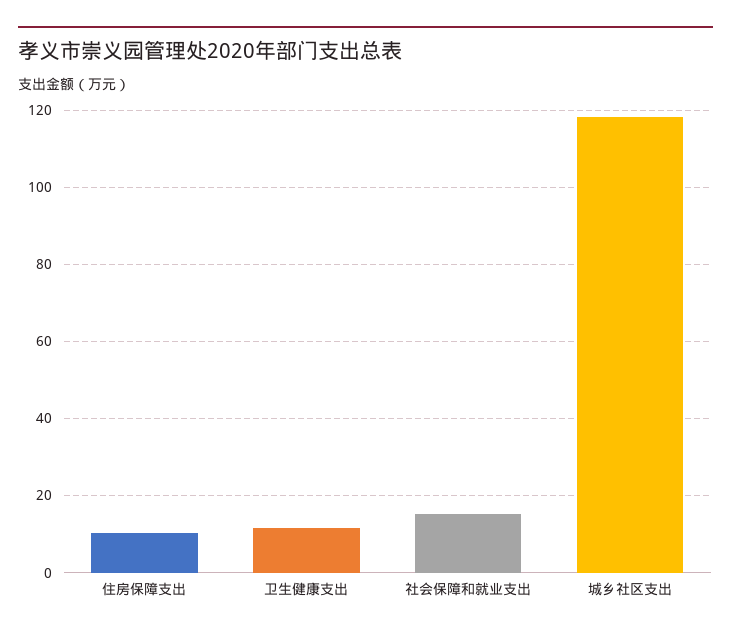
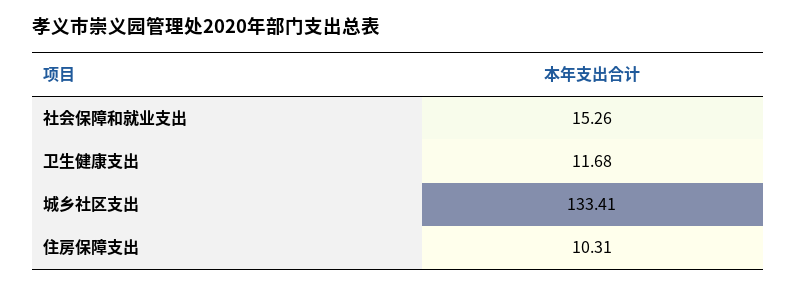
城乡社区支出: 118 -> 133.41

